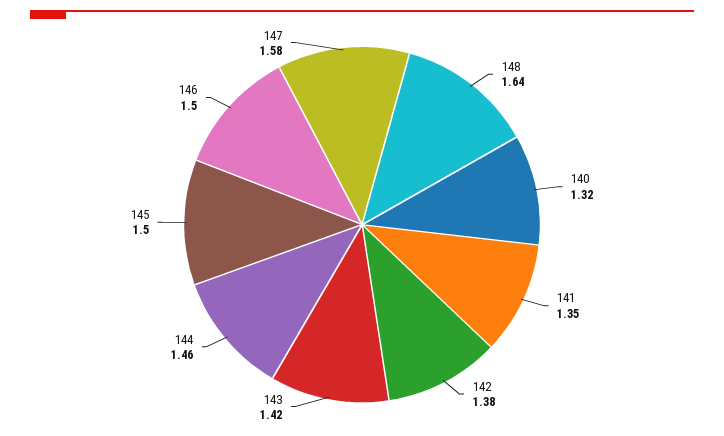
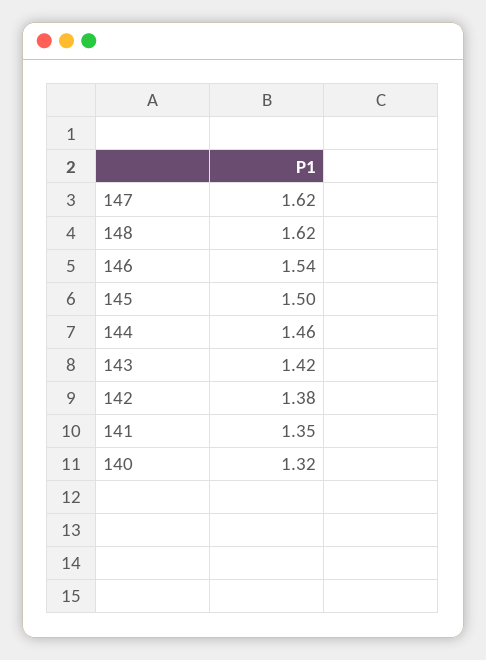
148: 1.64 -> 1.62
146: 1.5 -> 1.54
147: 1.58 -> 1.62

